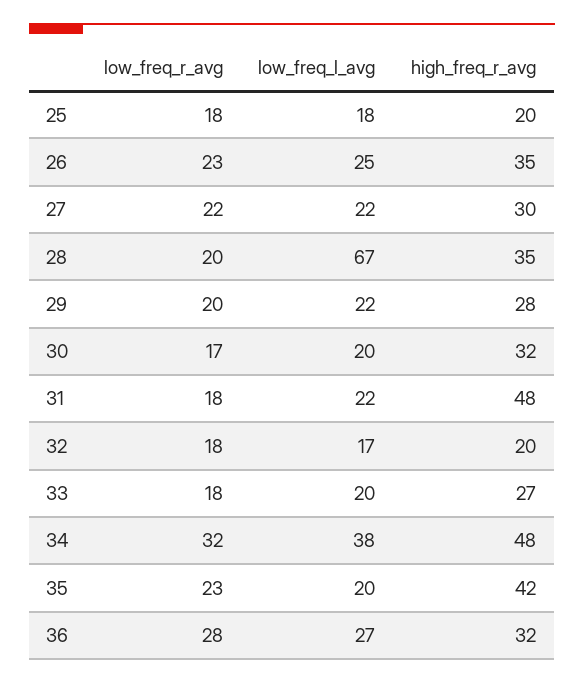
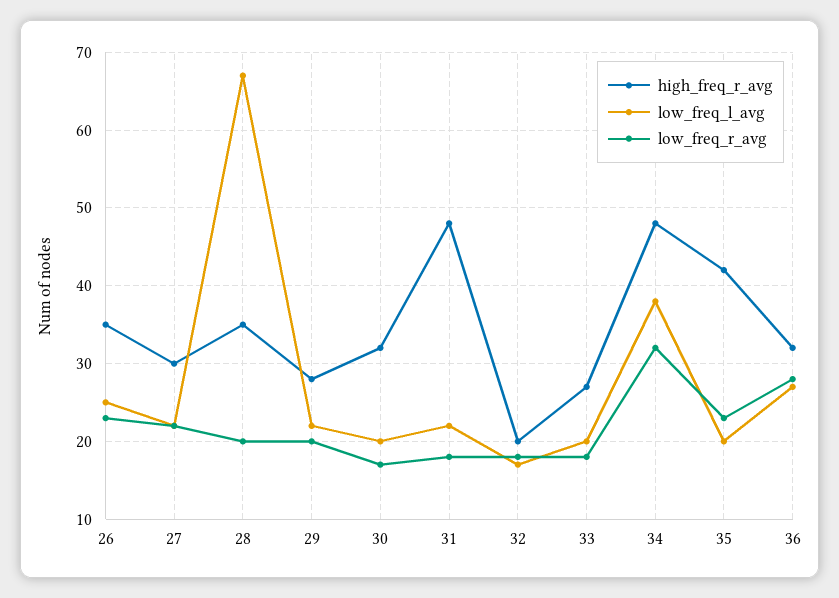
low_freq_r_avg, 25: 18 -> none
low_freq_l_avg, 25: 18 -> none
high_freq_r_avg, 25: 20 -> none

